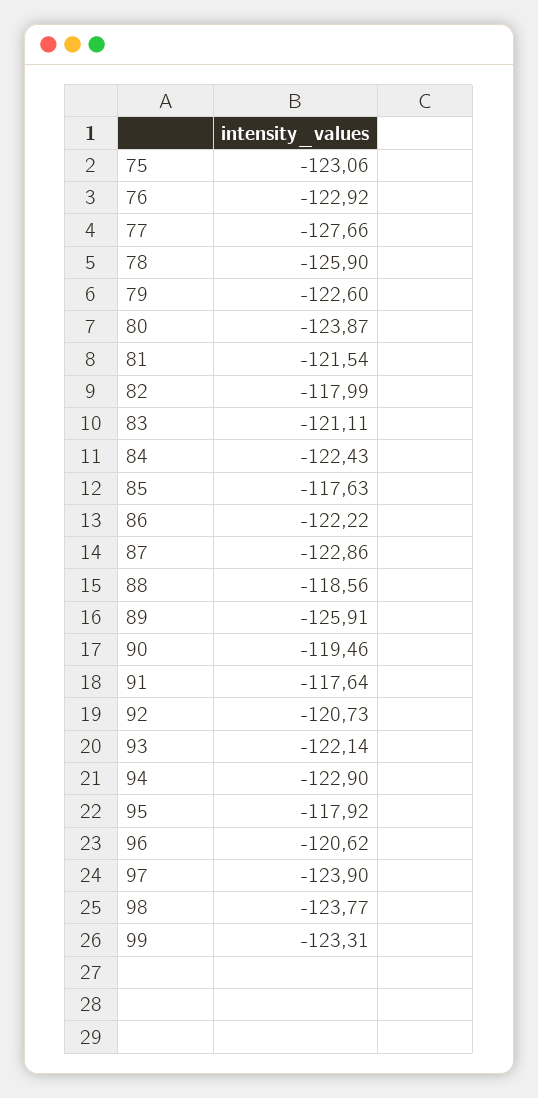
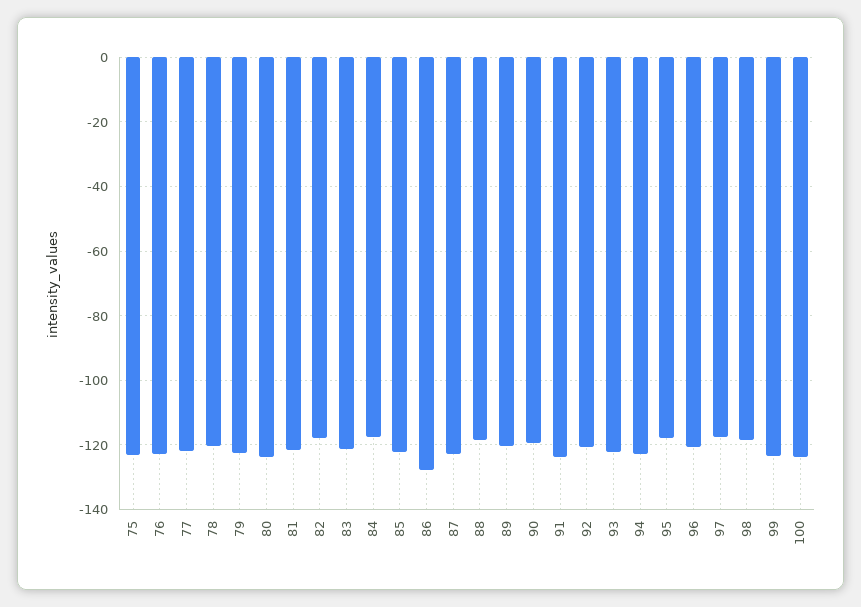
77: -127.66 -> -122
78: -125.9 -> -120
84: -122.43 -> -118
85: -117.63 -> -122
86: -122.22 -> -128
89: -125.91 -> -120
91: -117.64 -> -124
97: -123.9 -> -118
98: -123.77 -> -118
100: none -> -124

